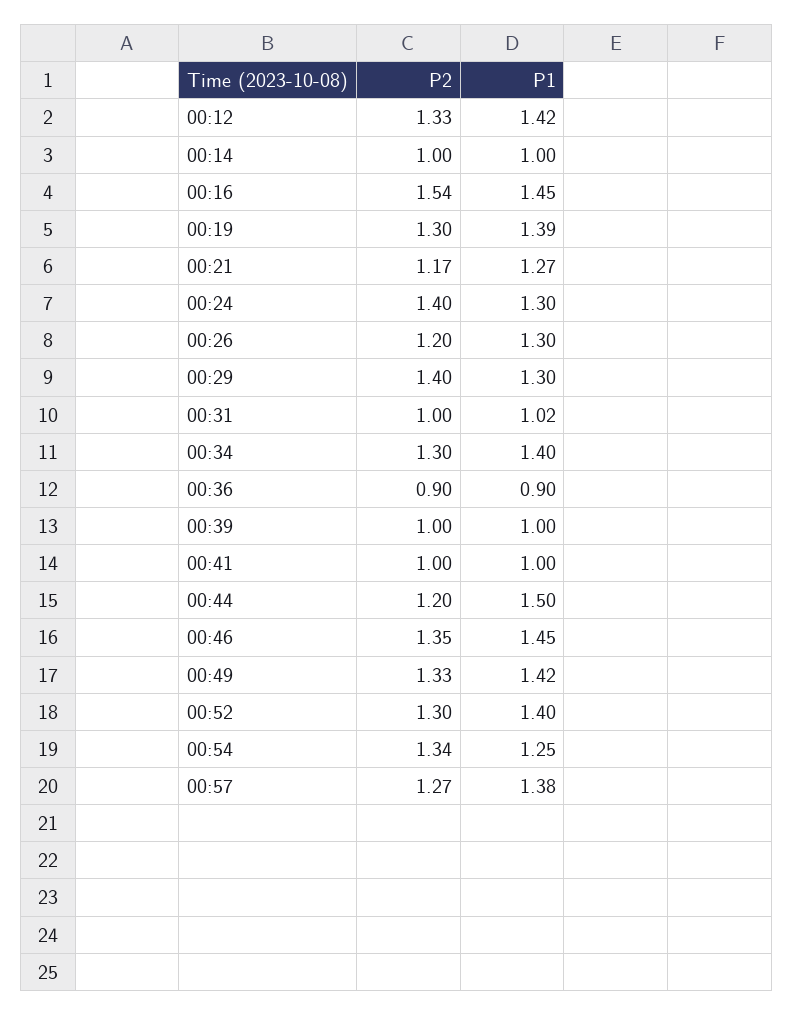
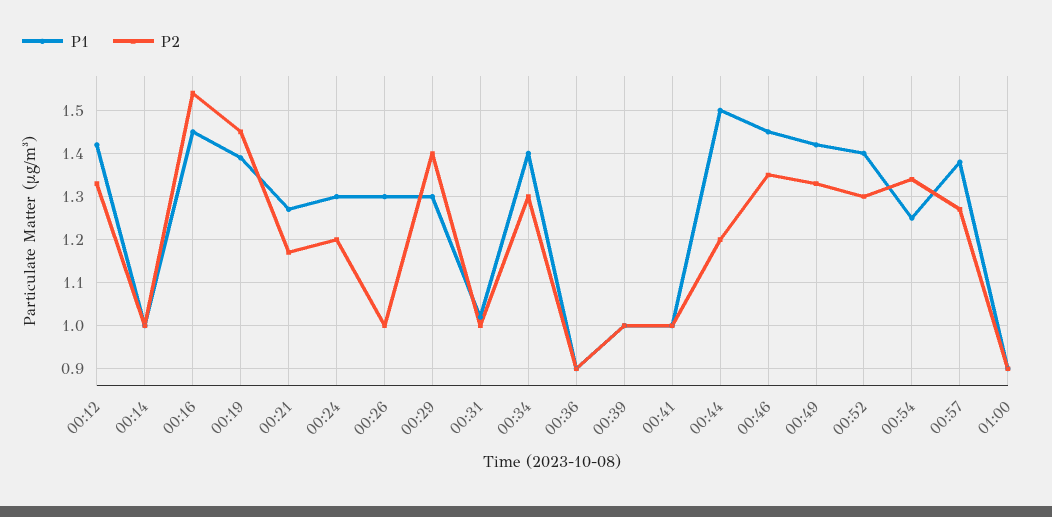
P2, 00:19: 1.3 -> 1.45
P2, 00:24: 1.4 -> 1.2
P2, 00:26: 1.2 -> 1
P1, 01:00: none -> 0.9
P2, 01:00: none -> 0.9

